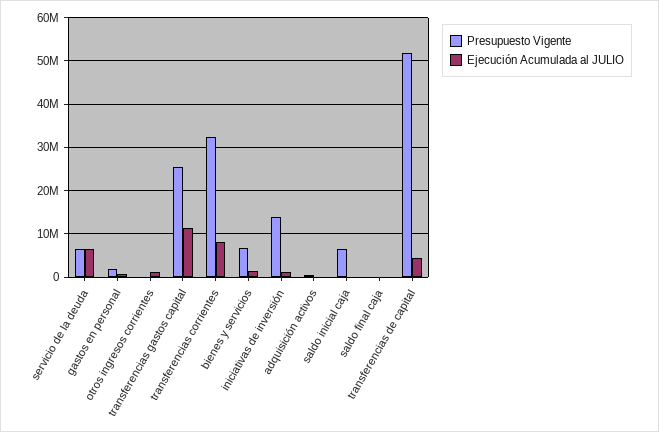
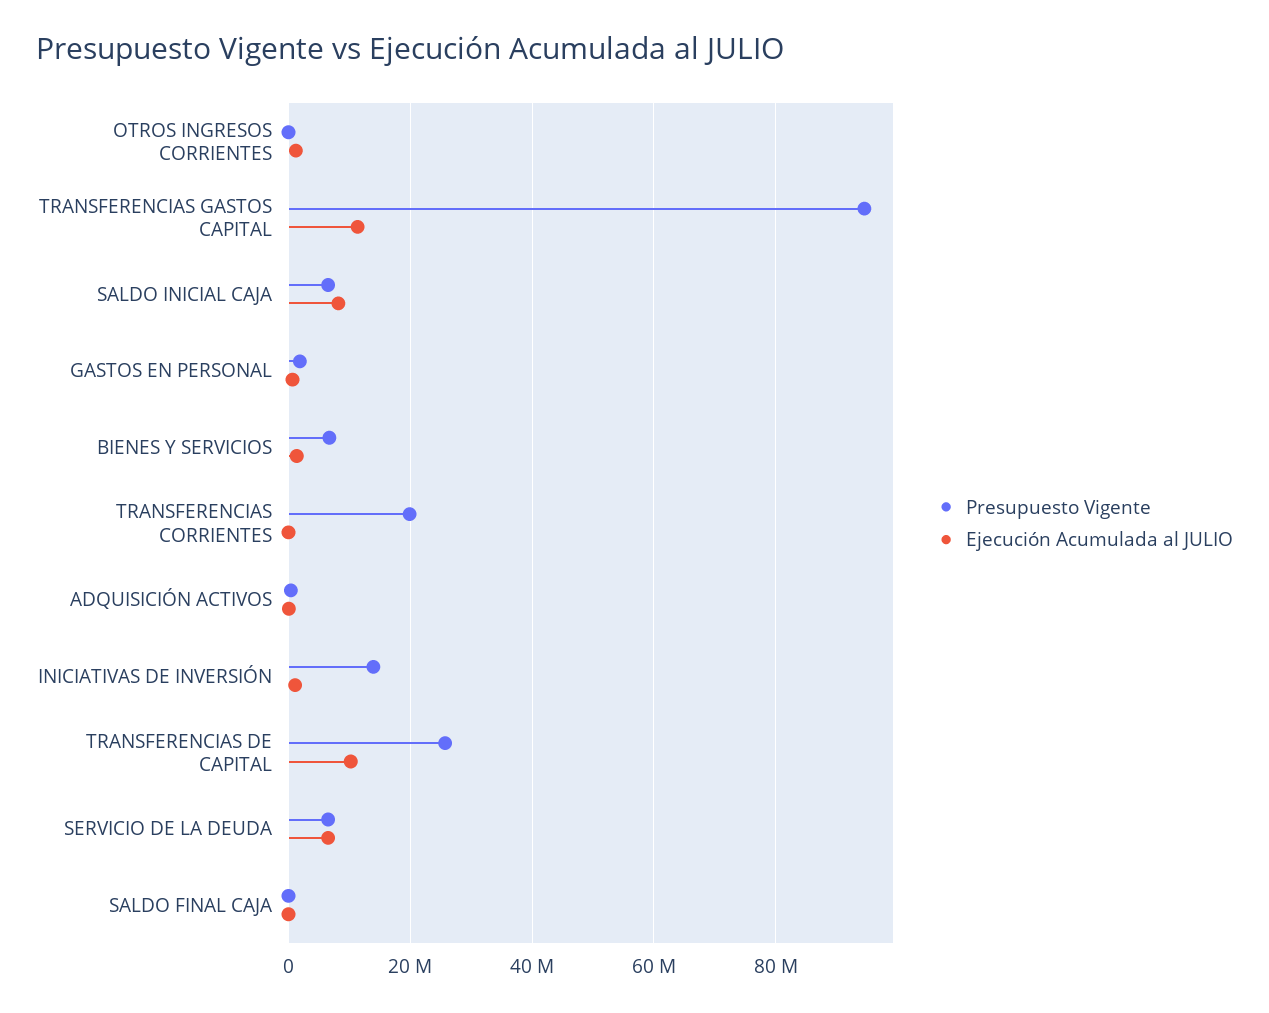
Presupuesto Vigente, transferencias gastos capital: 26000000 -> 94000000
Presupuesto Vigente, transferencias corrientes: 32000000 -> 20000000
Ejecución Acumulada al JULIO, transferencias corrientes: 8000000 -> 0
Ejecución Acumulada al JULIO, saldo inicial caja: 0 -> 8000000
Presupuesto Vigente, transferencias de capital: 52000000 -> 26000000
Ejecución Acumulada al JULIO, transferencias de capital: 4000000 -> 10000000

